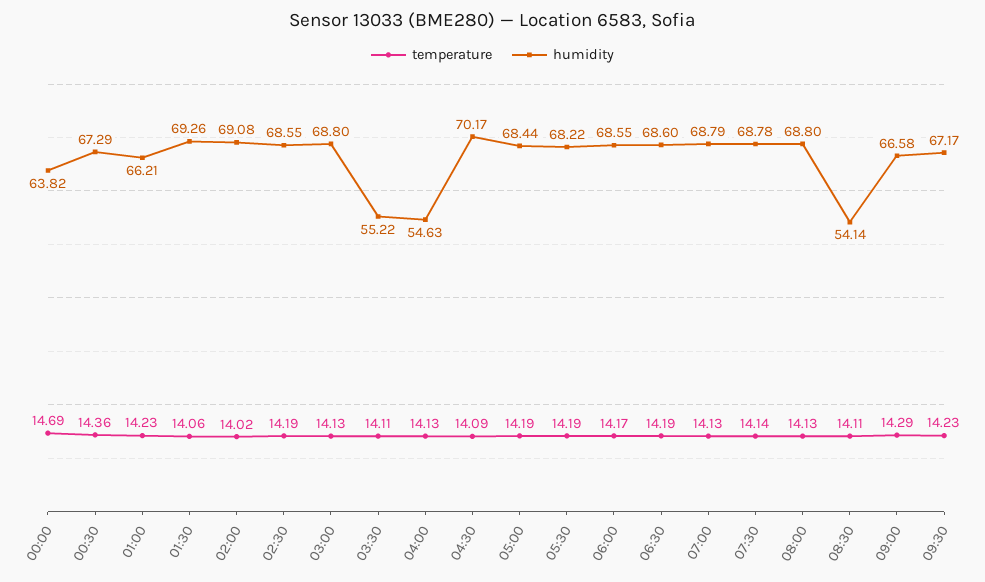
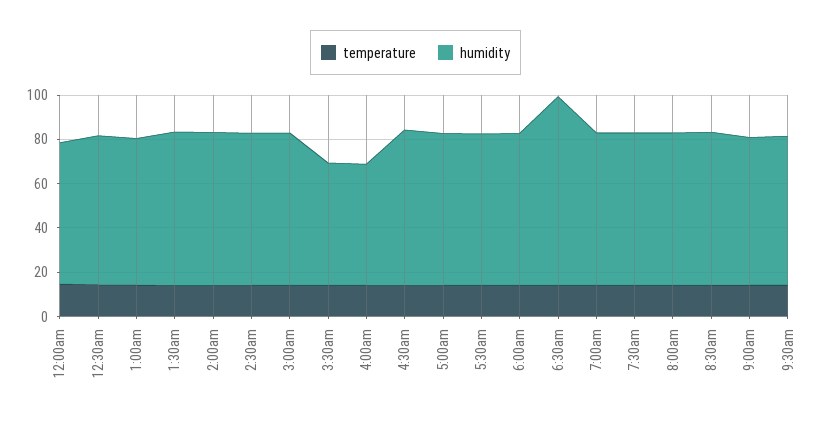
humidity, 06:30: 68.6 -> 85
humidity, 08:30: 54.14 -> 70

